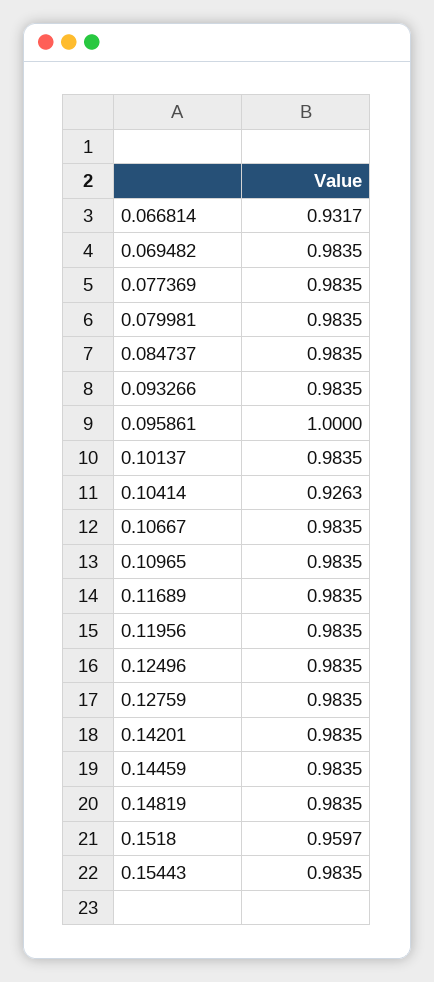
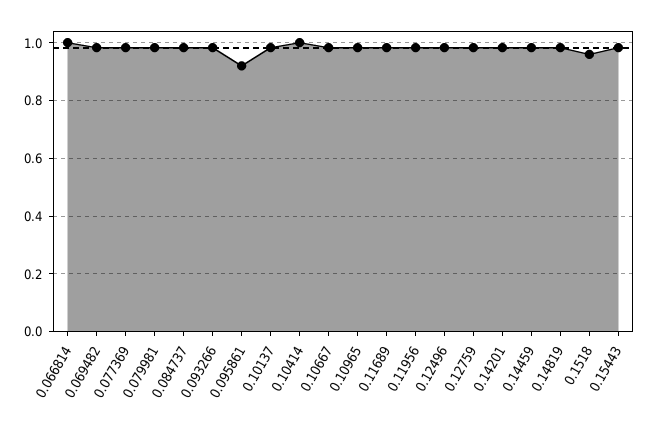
0.066814: 0.9317 -> 1
0.095861: 1 -> 0.925
0.10414: 0.9263 -> 1

